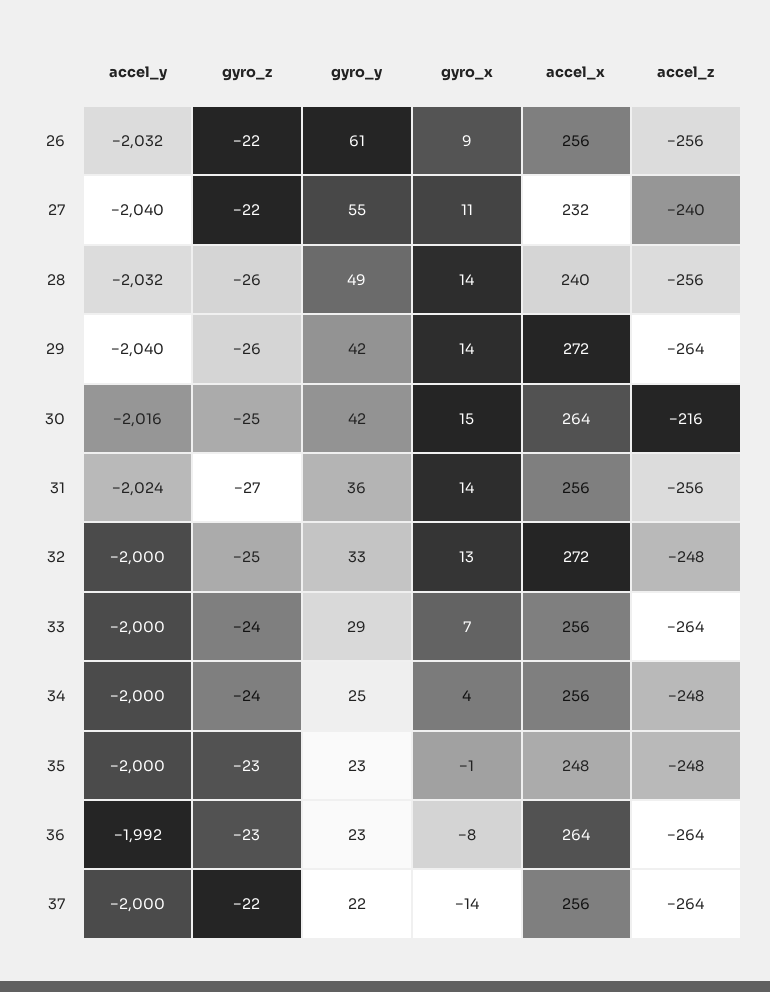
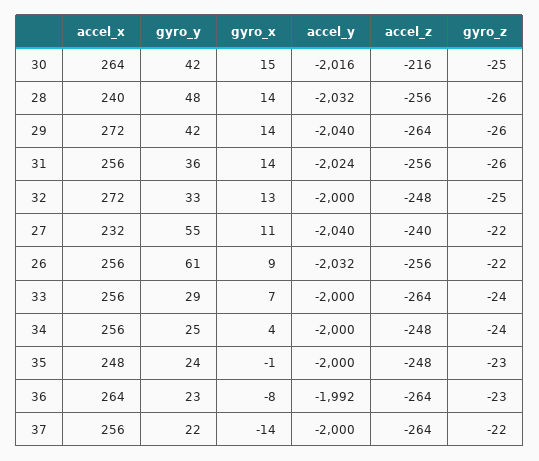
gyro_y, 28: 49 -> 48
gyro_z, 31: -27 -> -26
gyro_y, 35: 23 -> 24

